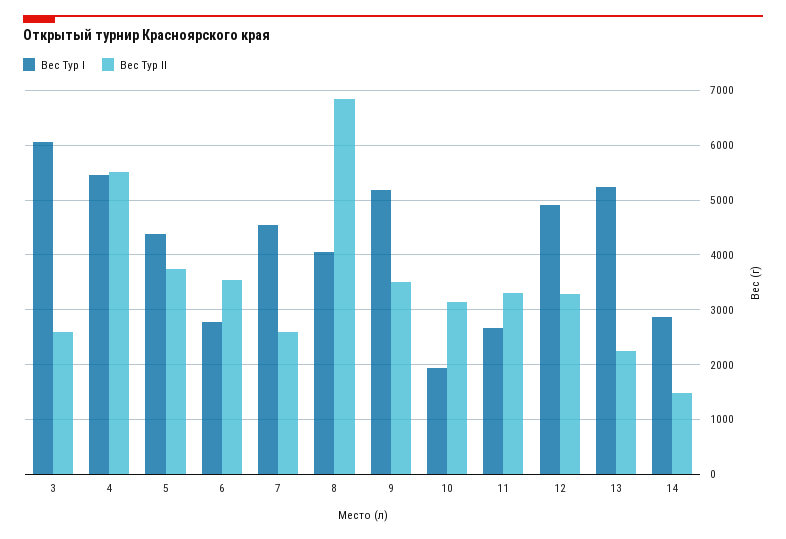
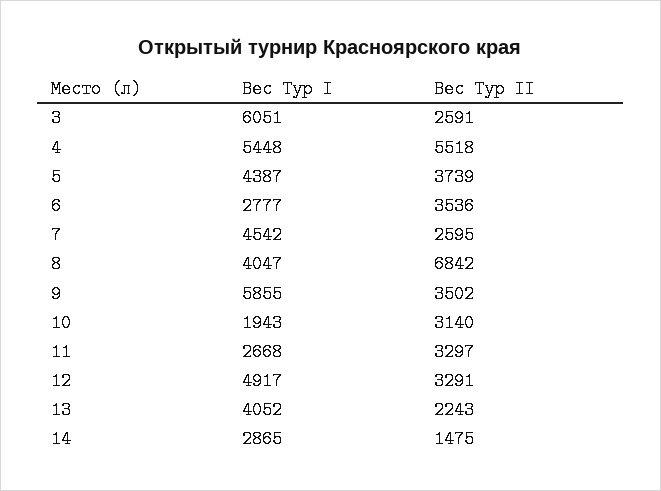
Вес Тур I, 9: 5200 -> 5855
Вес Тур I, 13: 5200 -> 4052

